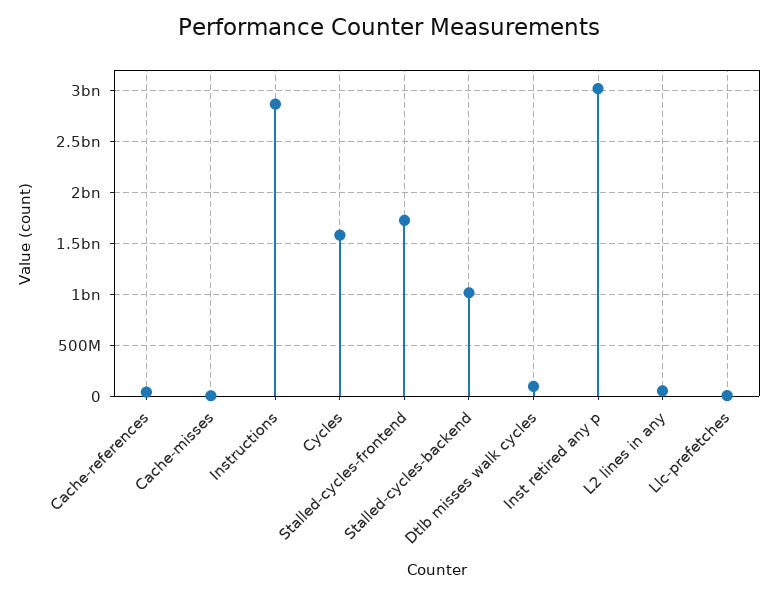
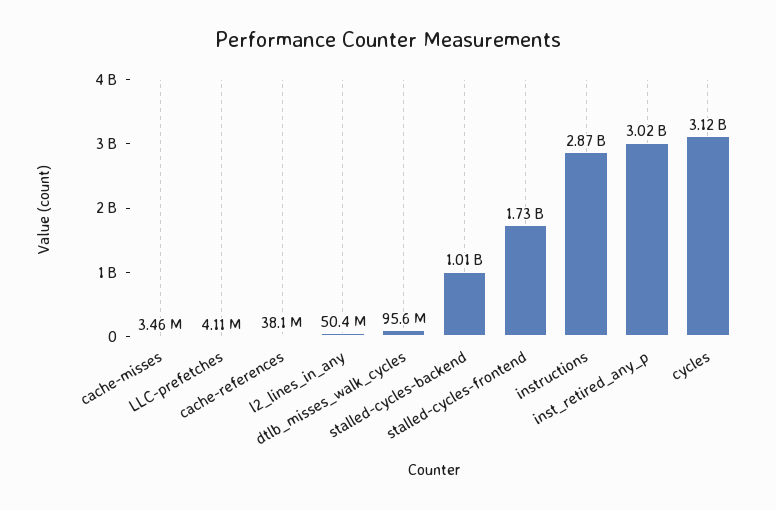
Cycles: 1600000000 -> 3120000000

